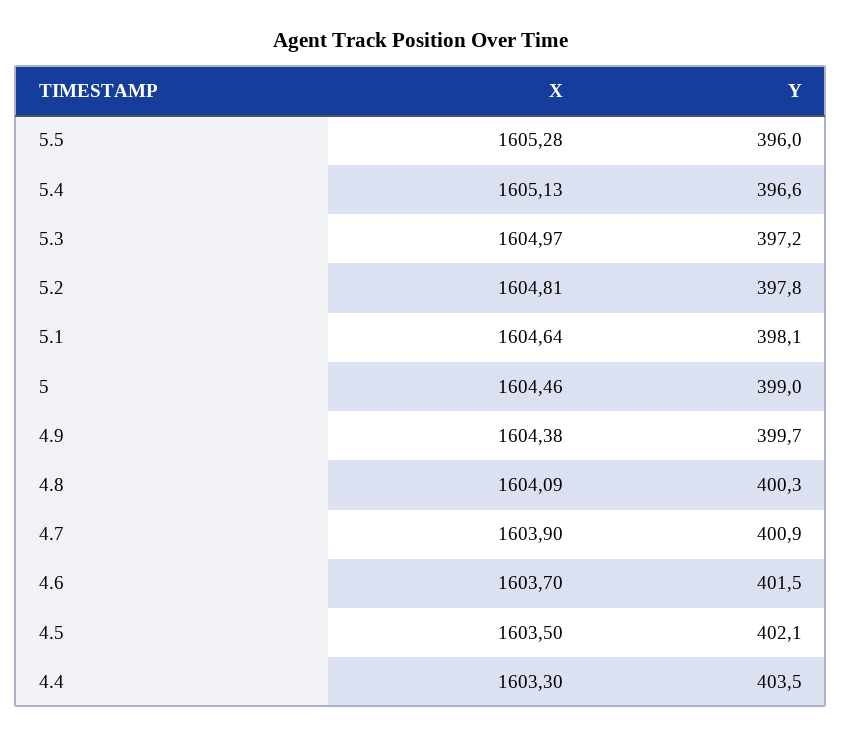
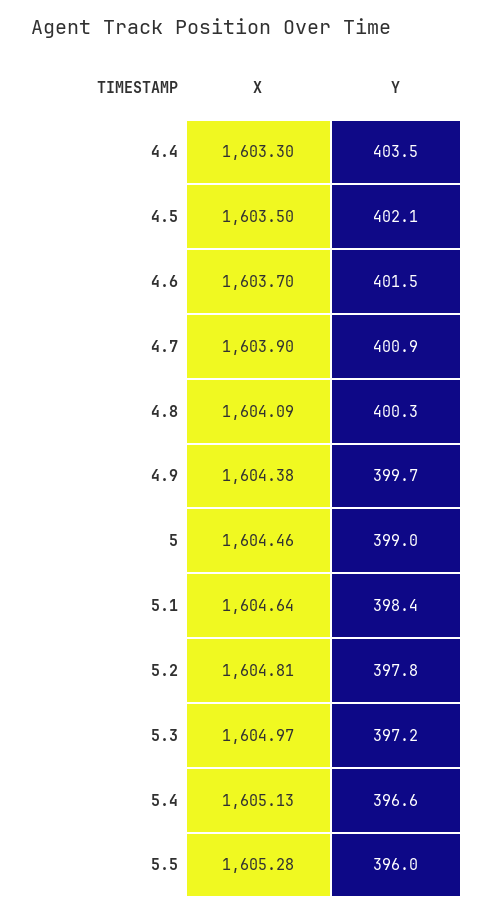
Y, 5.1: 398.1 -> 398.4

